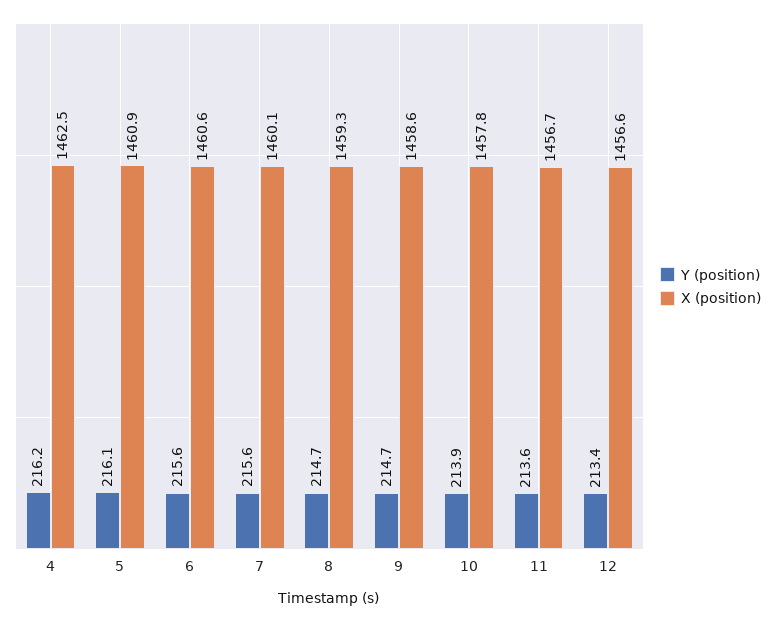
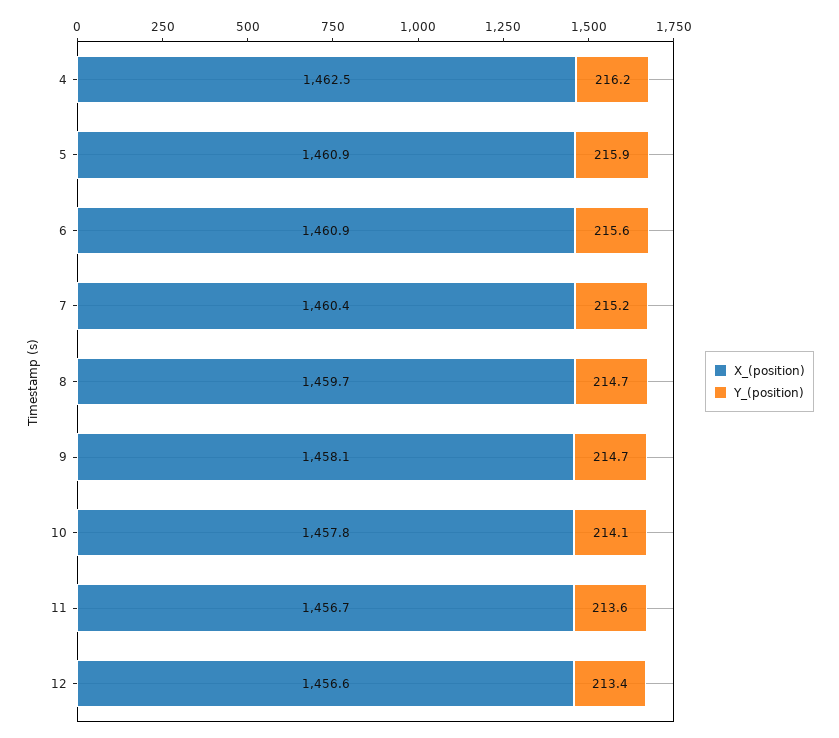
Y (position), 5: 216.1 -> 215.9
X (position), 6: 1460.6 -> 1460.9
Y (position), 7: 215.6 -> 215.2
X (position), 7: 1460.1 -> 1460.4
X (position), 8: 1459.3 -> 1459.7
X (position), 9: 1458.6 -> 1458.1
Y (position), 10: 213.9 -> 214.1

